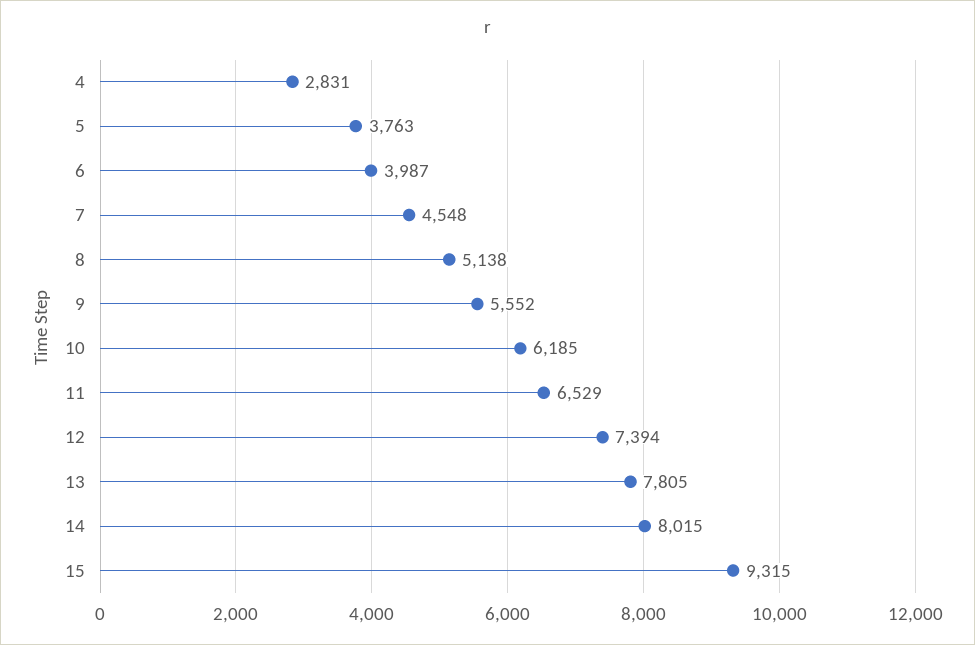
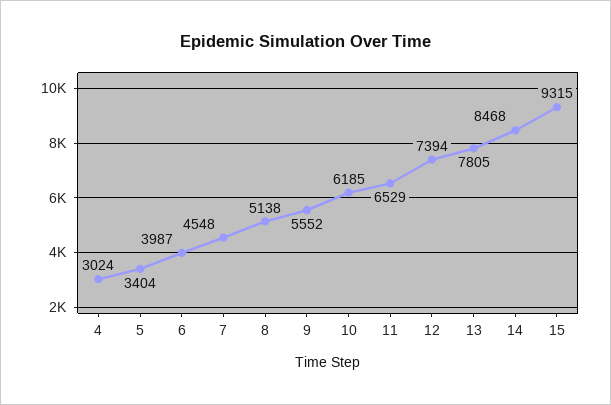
4: 2831 -> 3024
5: 3763 -> 3404
14: 8015 -> 8468

